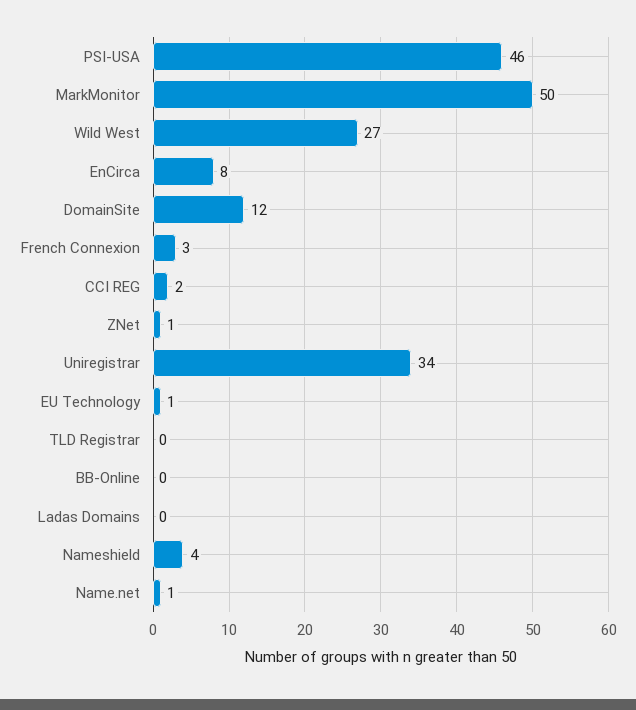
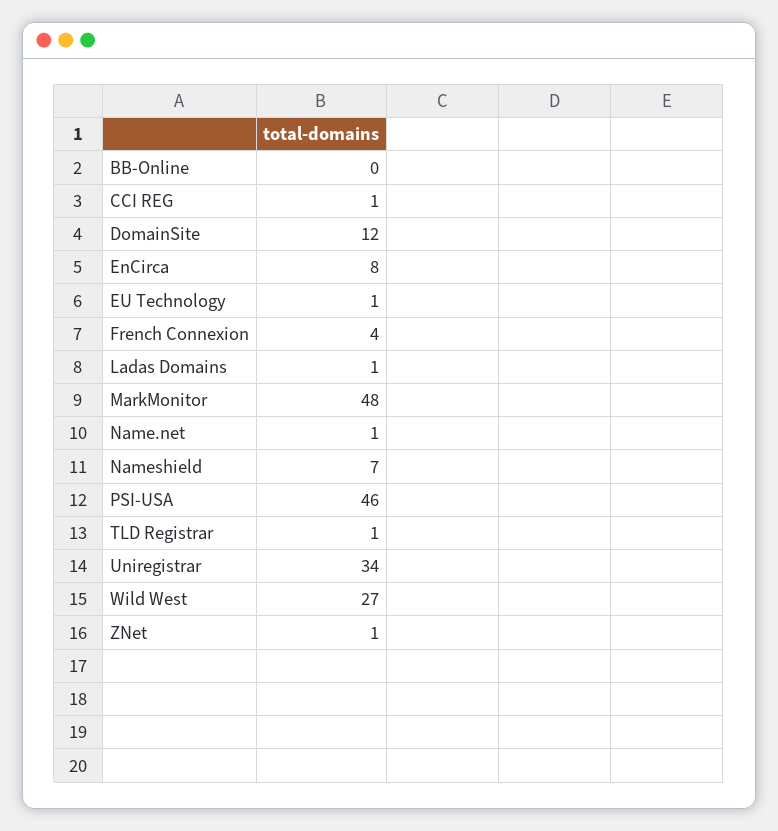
MarkMonitor: 50 -> 48
French Connexion: 3 -> 4
CCI REG: 2 -> 1
TLD Registrar: 0 -> 1
Ladas Domains: 0 -> 1
Nameshield: 4 -> 7

